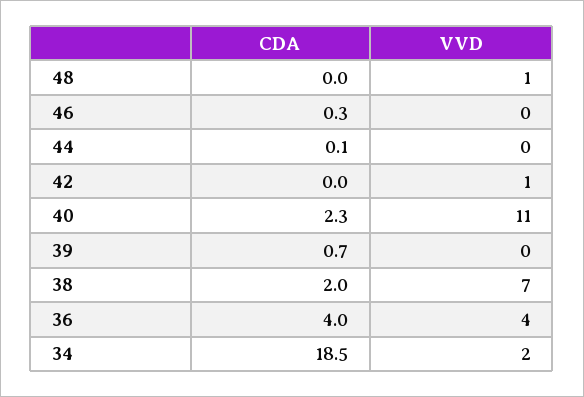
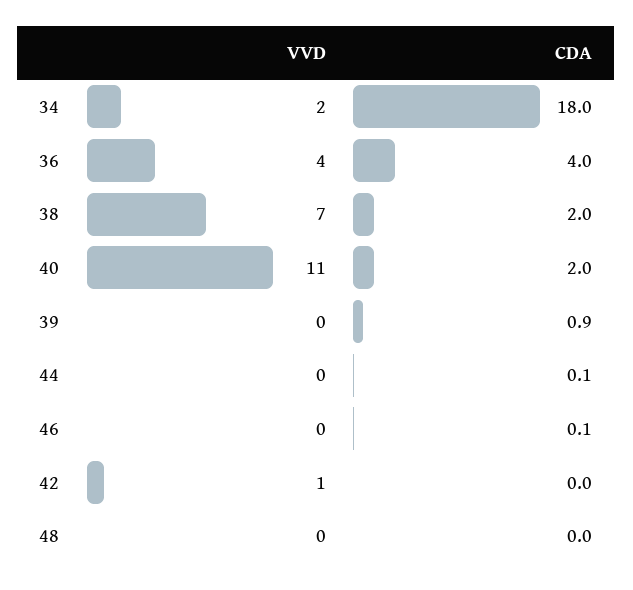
VVD, 48: 1 -> 0
CDA, 46: 0.3 -> 0.1
CDA, 40: 2.3 -> 2
CDA, 39: 0.7 -> 0.9
CDA, 34: 18.5 -> 18

